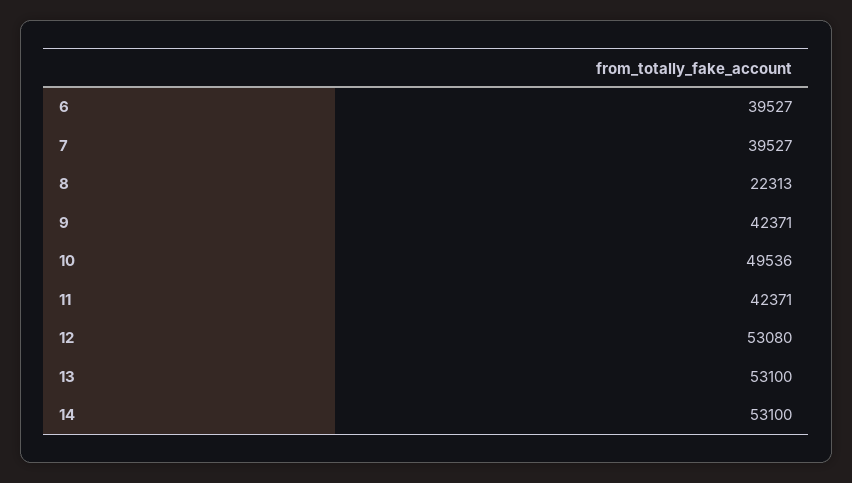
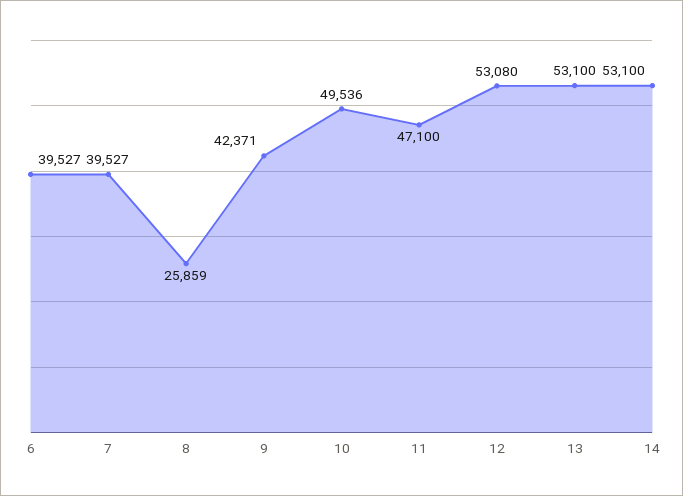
8: 22313 -> 25859
11: 42371 -> 47100

